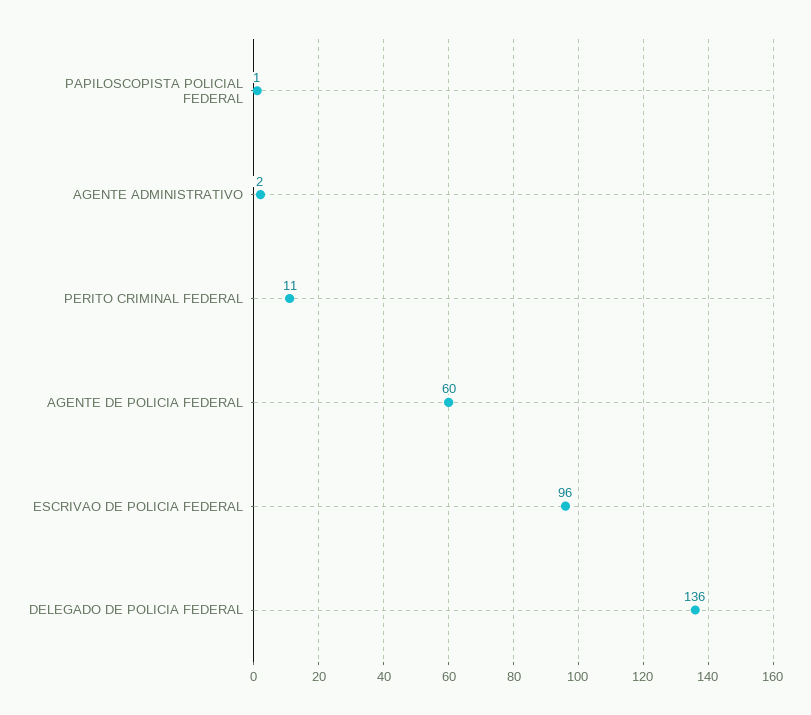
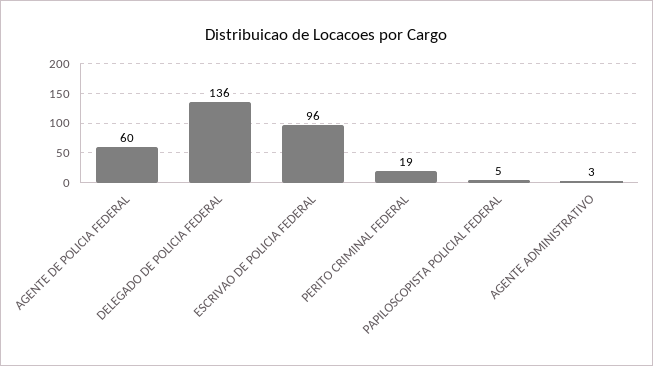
PAPILOSCOPISTA POLICIAL FEDERAL: 1 -> 5
AGENTE ADMINISTRATIVO: 2 -> 3
PERITO CRIMINAL FEDERAL: 11 -> 19

